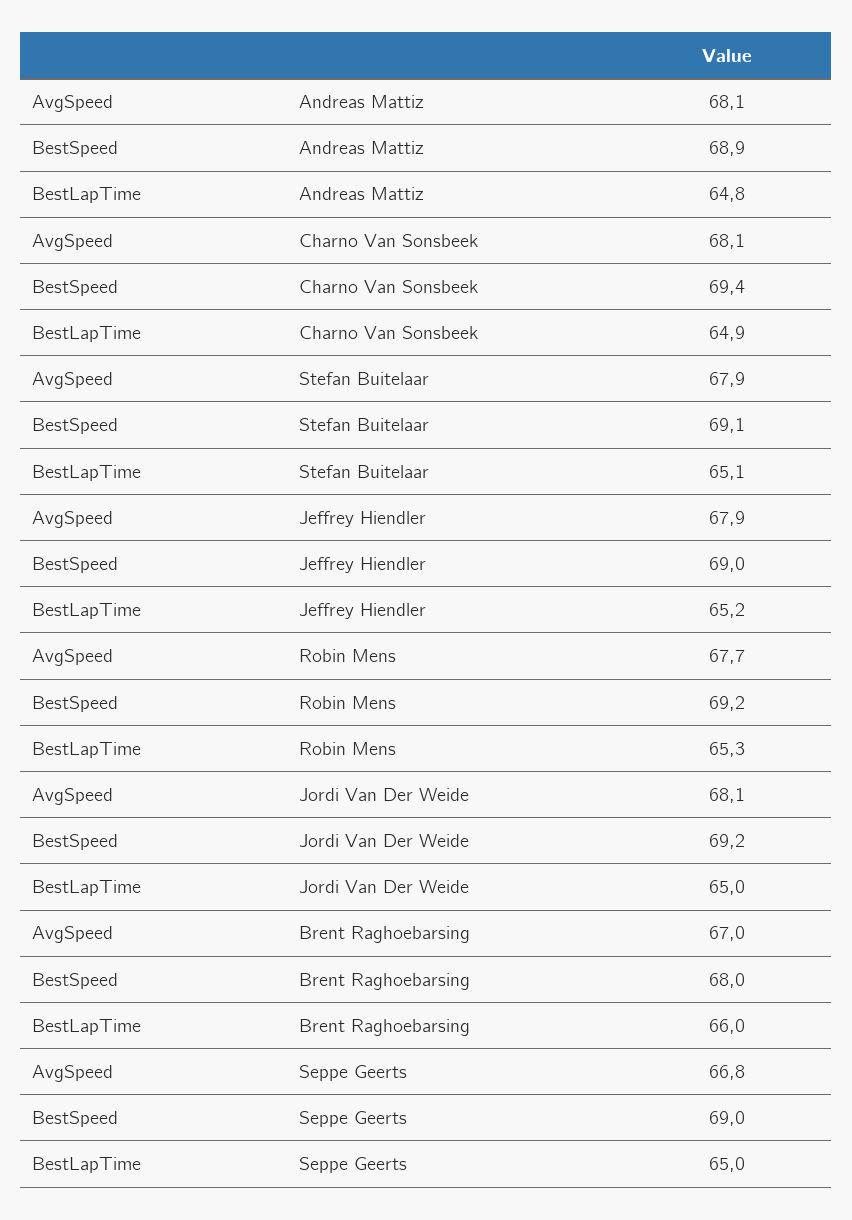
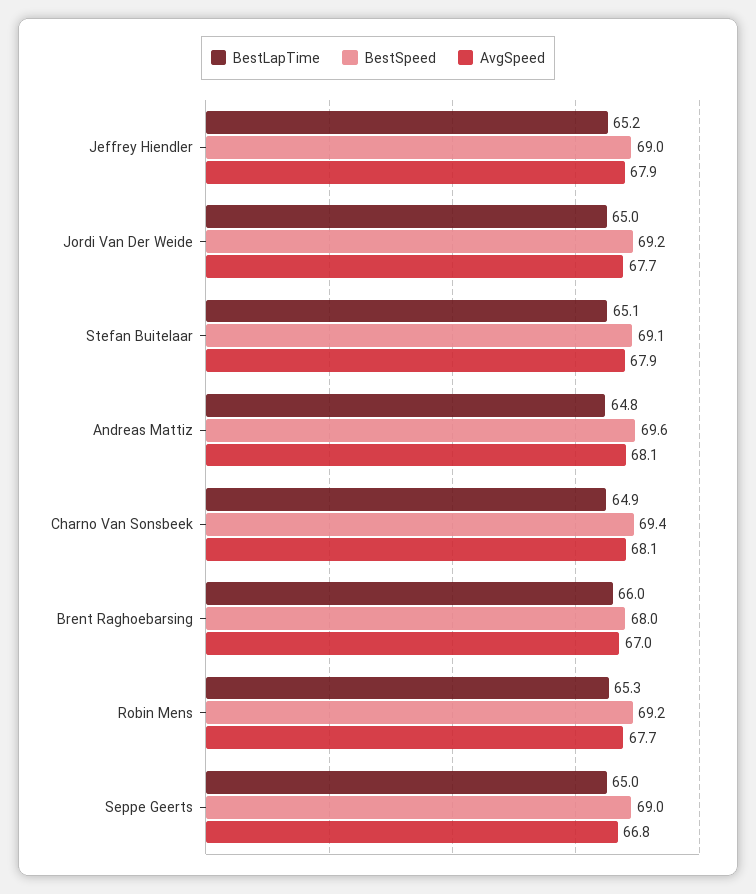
BestSpeed, Andreas Mattiz: 68.9 -> 69.6
AvgSpeed, Jordi Van Der Weide: 68.1 -> 67.7

